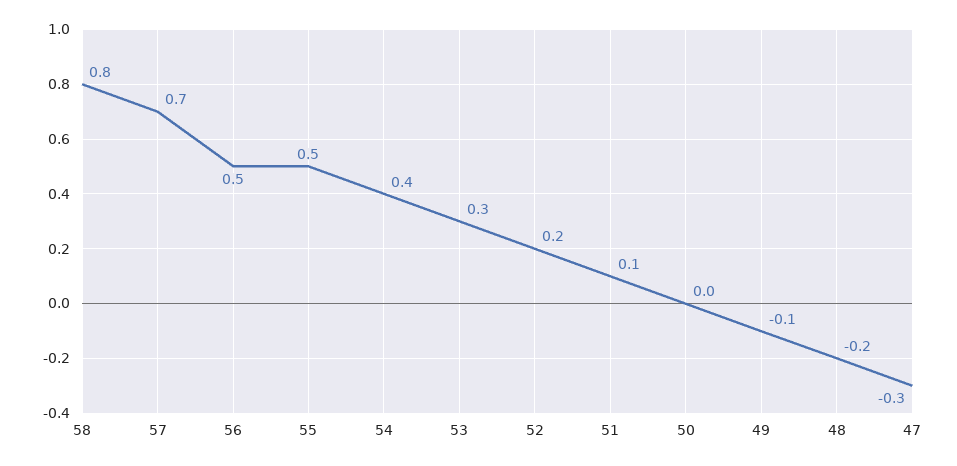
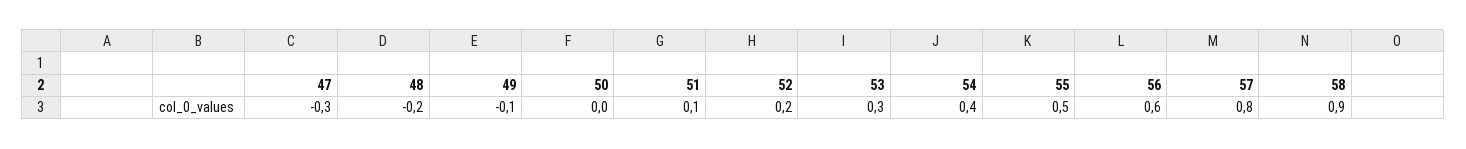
58: 0.8 -> 0.9
57: 0.7 -> 0.8
56: 0.5 -> 0.6

